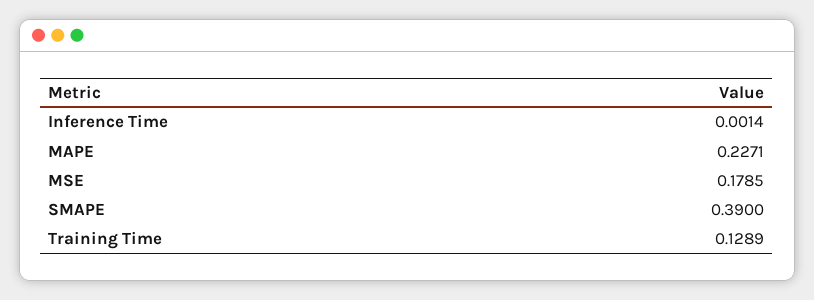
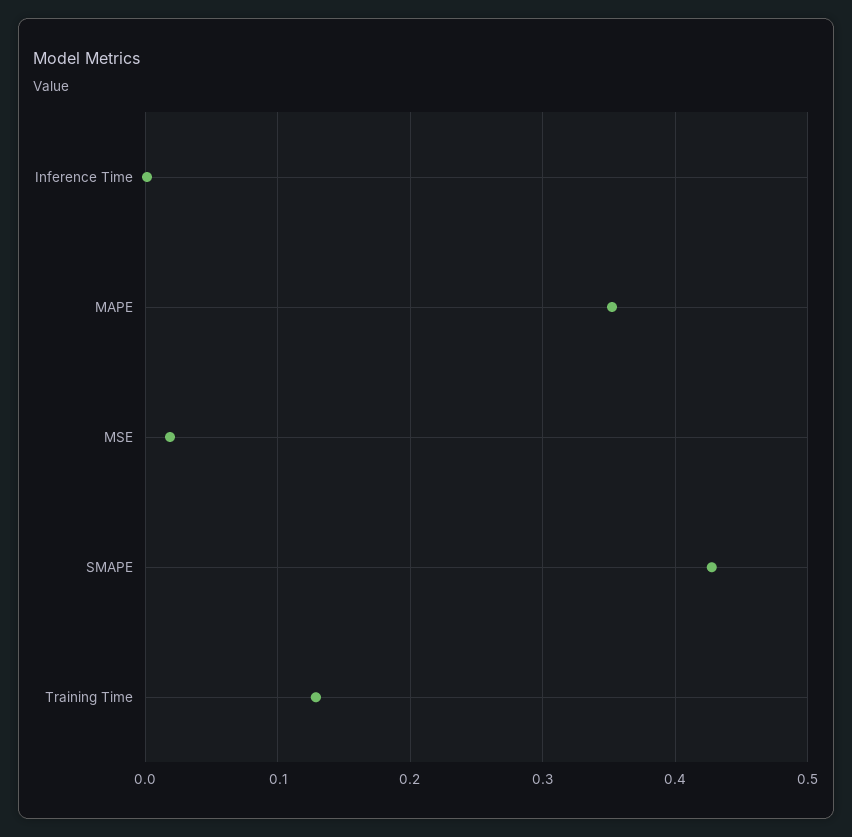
MAPE: 0.2271 -> 0.35
MSE: 0.1785 -> 0.02
SMAPE: 0.39 -> 0.43

